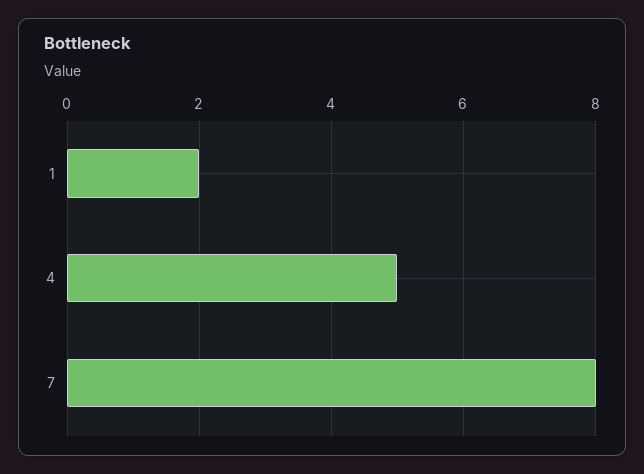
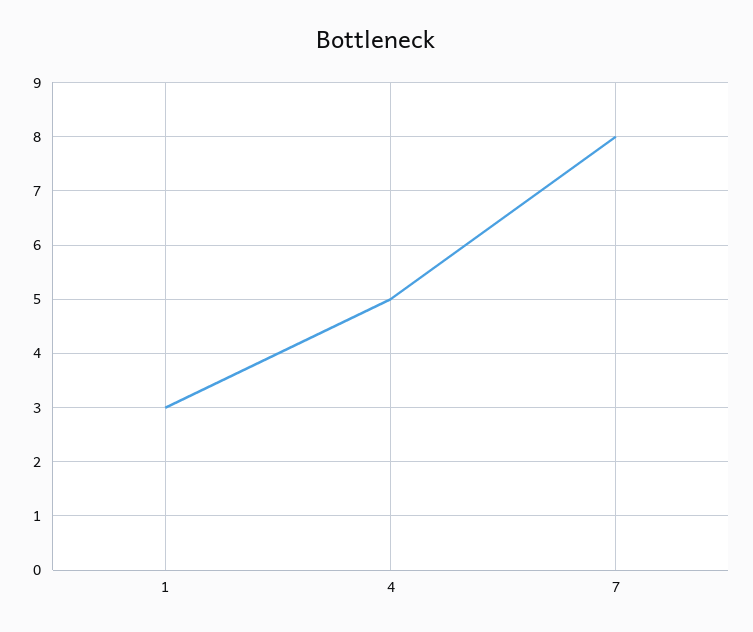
1: 2 -> 3

